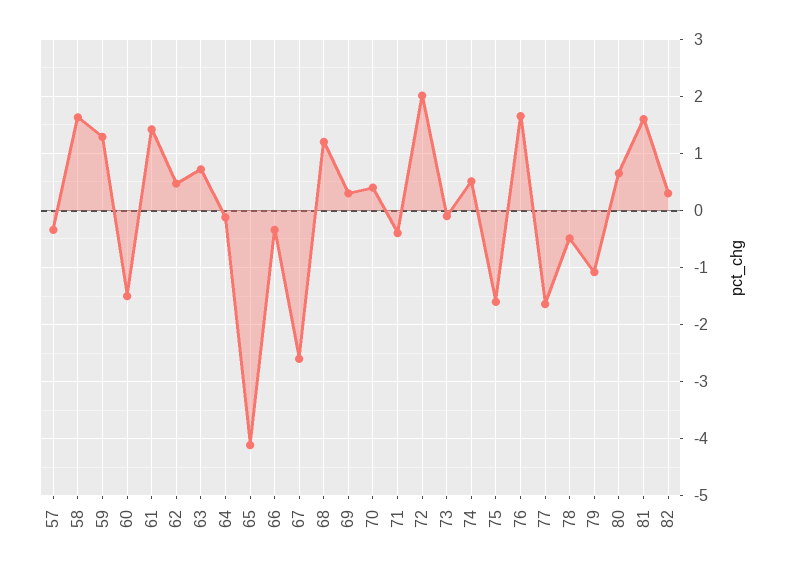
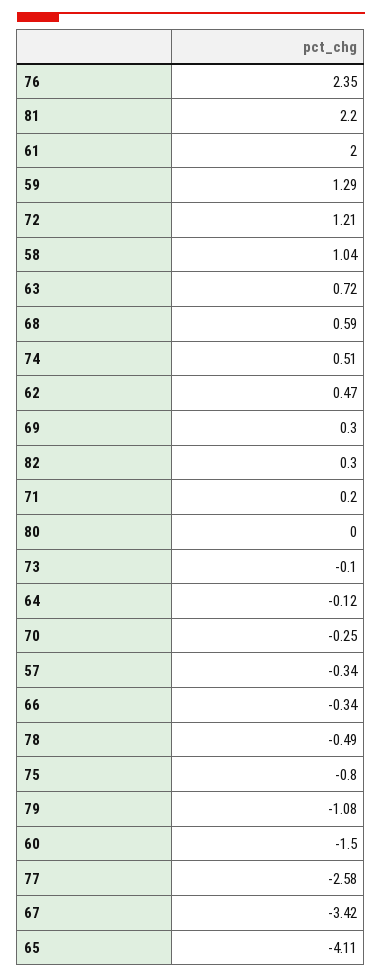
58: 1.6 -> 1.04
61: 1.4 -> 2
67: -2.6 -> -3.42
68: 1.2 -> 0.59
70: 0.4 -> -0.25
71: -0.4 -> 0.2
72: 2 -> 1.21
75: -1.6 -> -0.8
76: 1.6 -> 2.35
77: -1.6 -> -2.58
80: 0.6 -> 0
81: 1.6 -> 2.2

